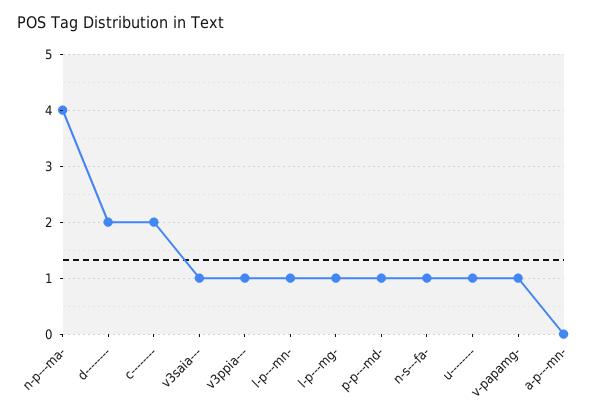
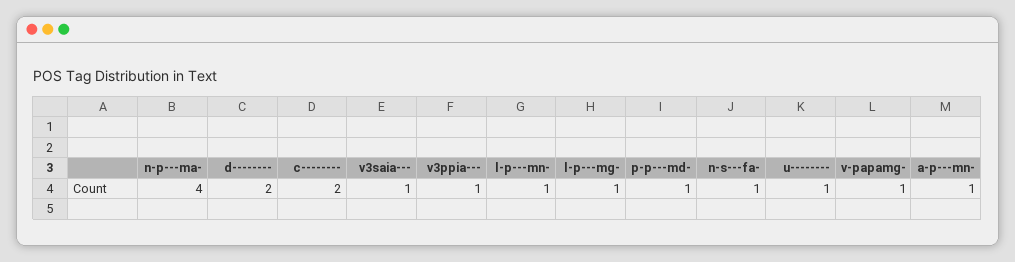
a-p---mn-: 0 -> 1

